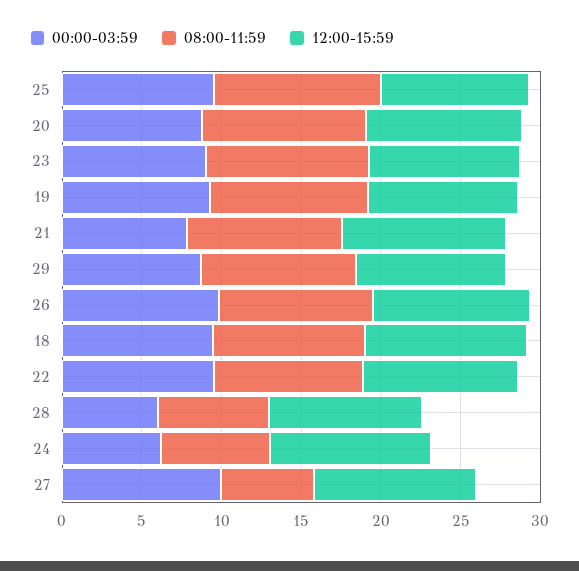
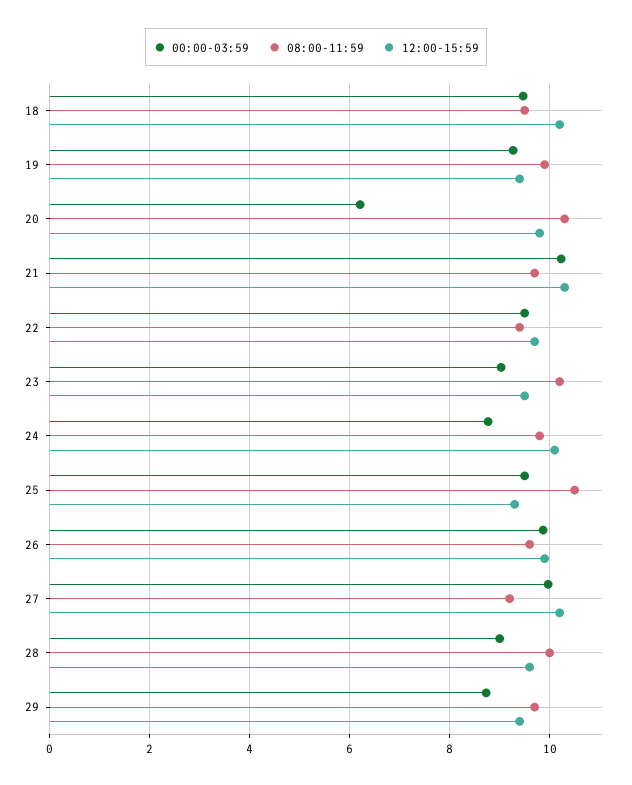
00:00-03:59, 20: 9 -> 6.2
00:00-03:59, 21: 8 -> 10.2
00:00-03:59, 28: 6 -> 9
08:00-11:59, 28: 7 -> 10
00:00-03:59, 24: 6 -> 8.8
08:00-11:59, 24: 7 -> 9.8
08:00-11:59, 27: 6 -> 9.2

